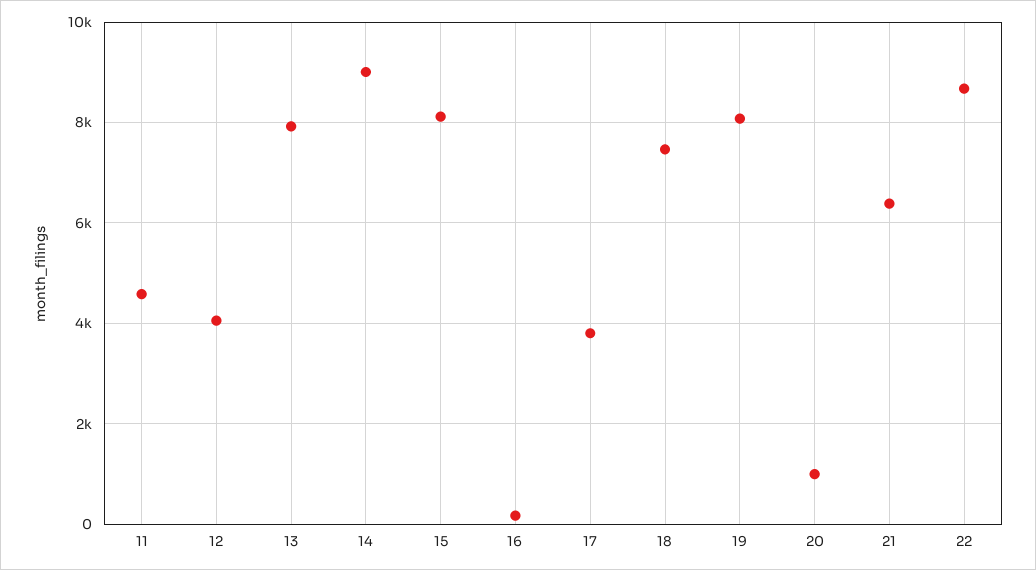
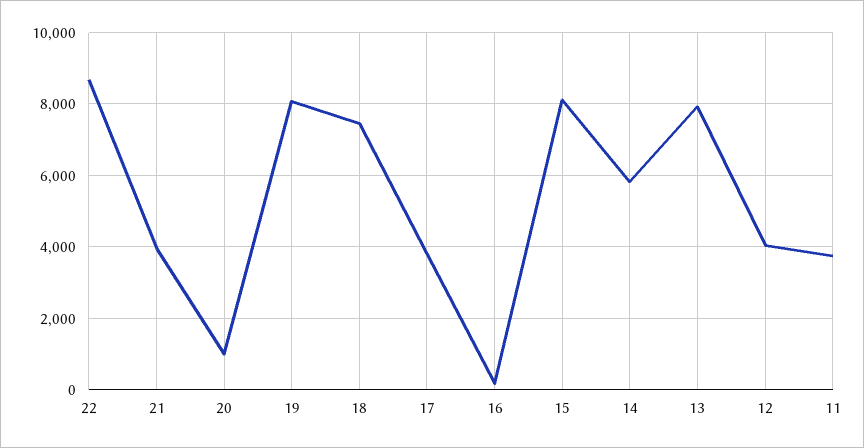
11: 4600 -> 3800
14: 9000 -> 5800
21: 6400 -> 4000

